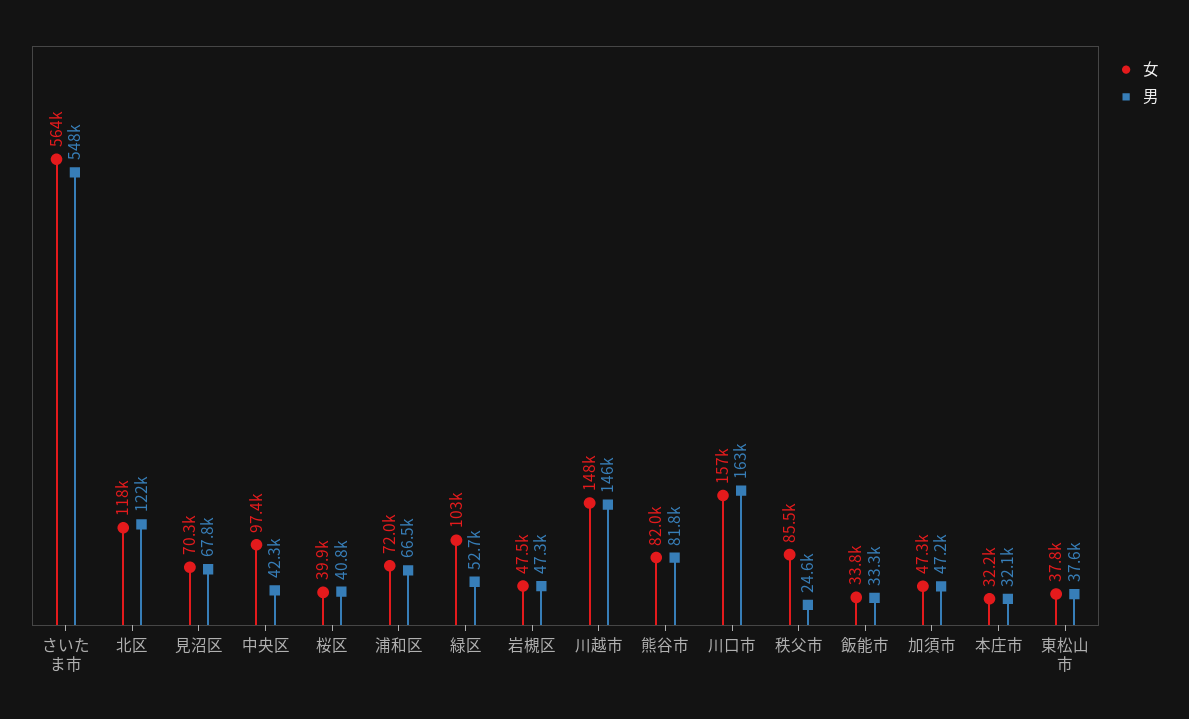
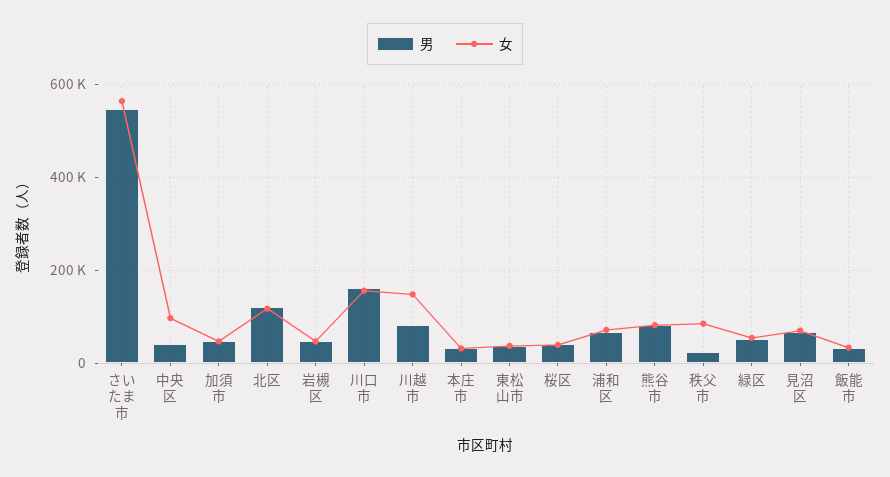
女, 緑区: 103000 -> 60000
男, 川越市: 146000 -> 80000

